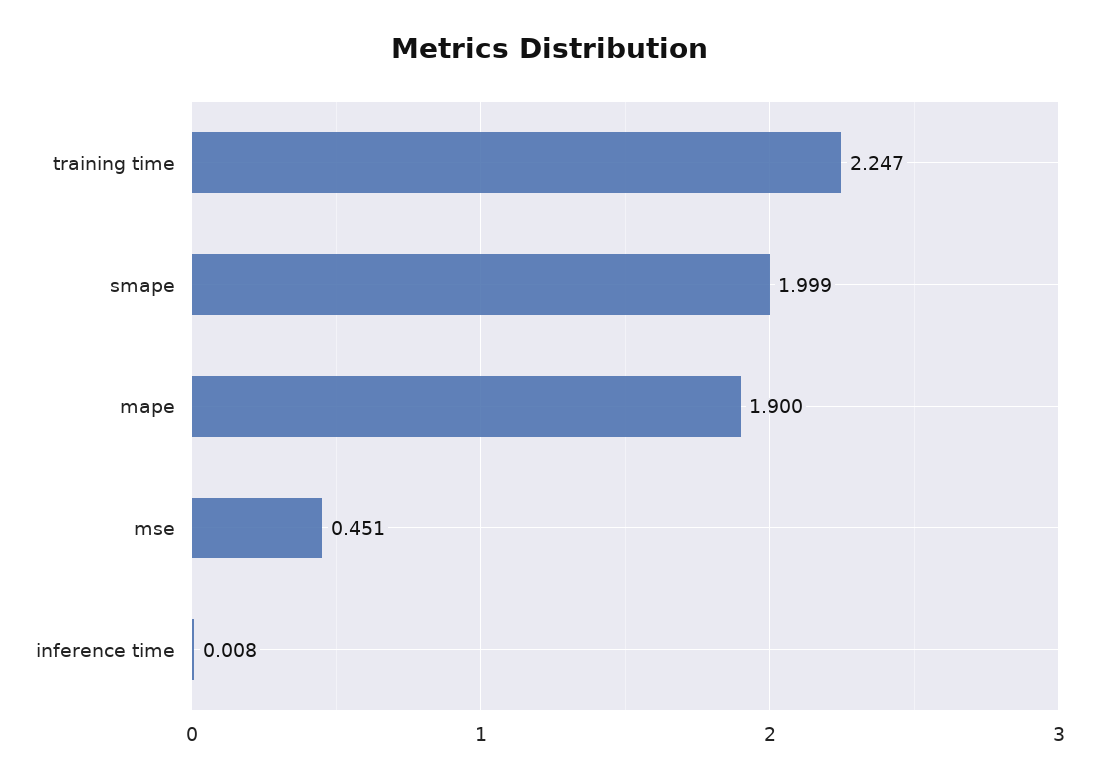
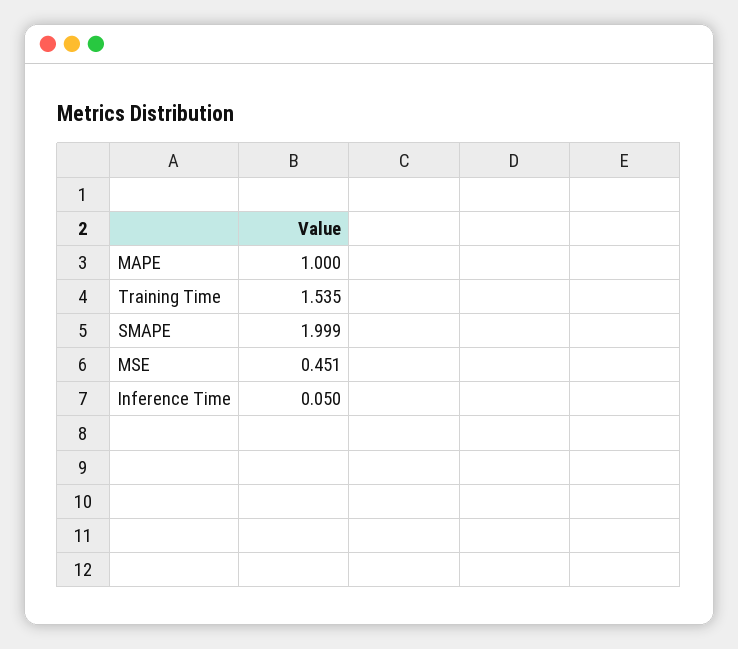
training time: 2.247 -> 1.535
mape: 1.9 -> 1
inference time: 0.008 -> 0.05

